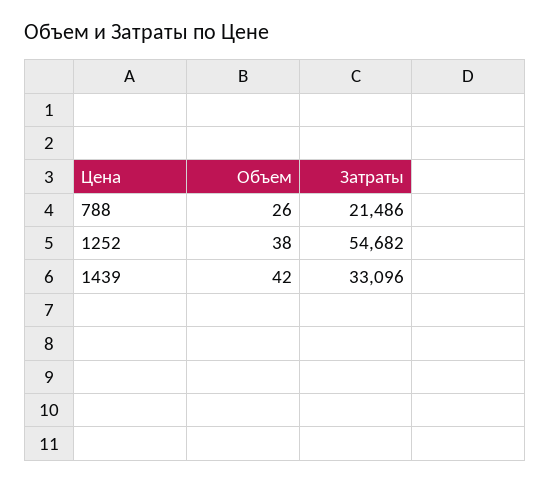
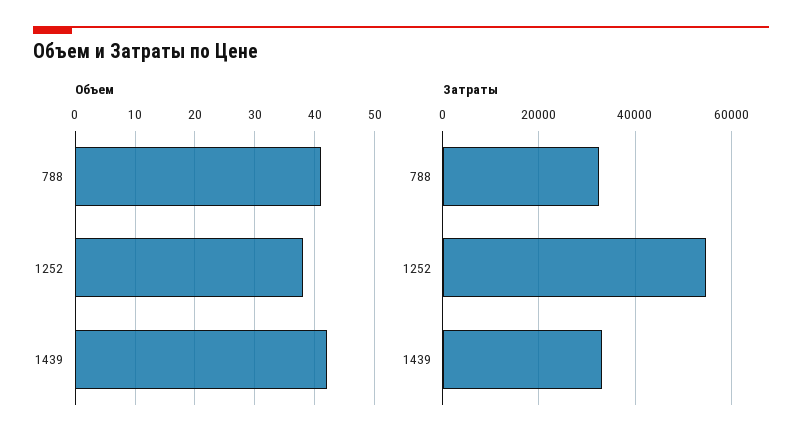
Объем, 788: 26 -> 40
Затраты, 788: 21486 -> 32000

